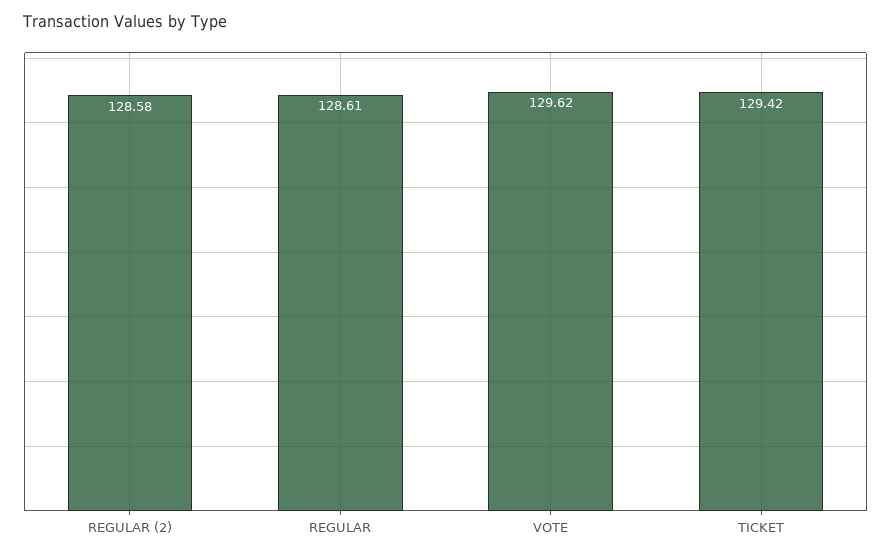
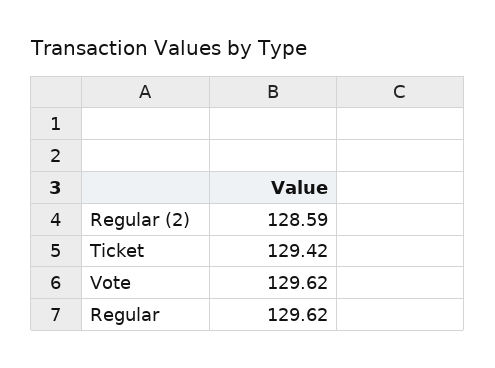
REGULAR (2): 128.58 -> 128.59
REGULAR: 128.61 -> 129.62

